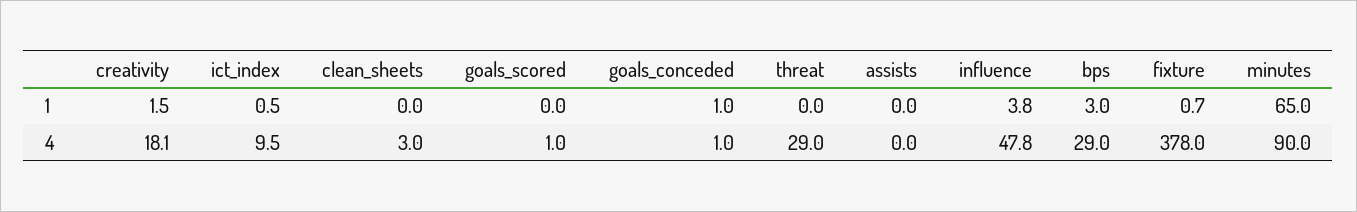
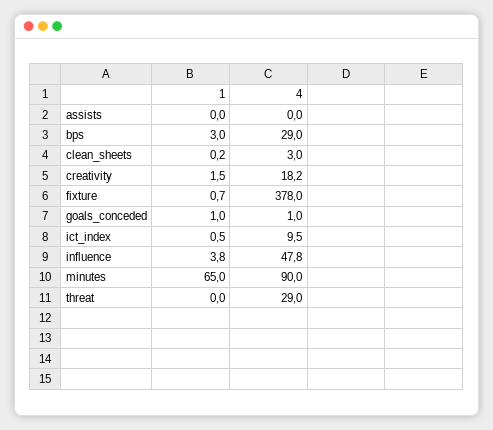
clean_sheets, 1: 0 -> 0.2
goals_scored, 1: 0 -> none
creativity, 4: 18.1 -> 18.2
goals_scored, 4: 1 -> none

